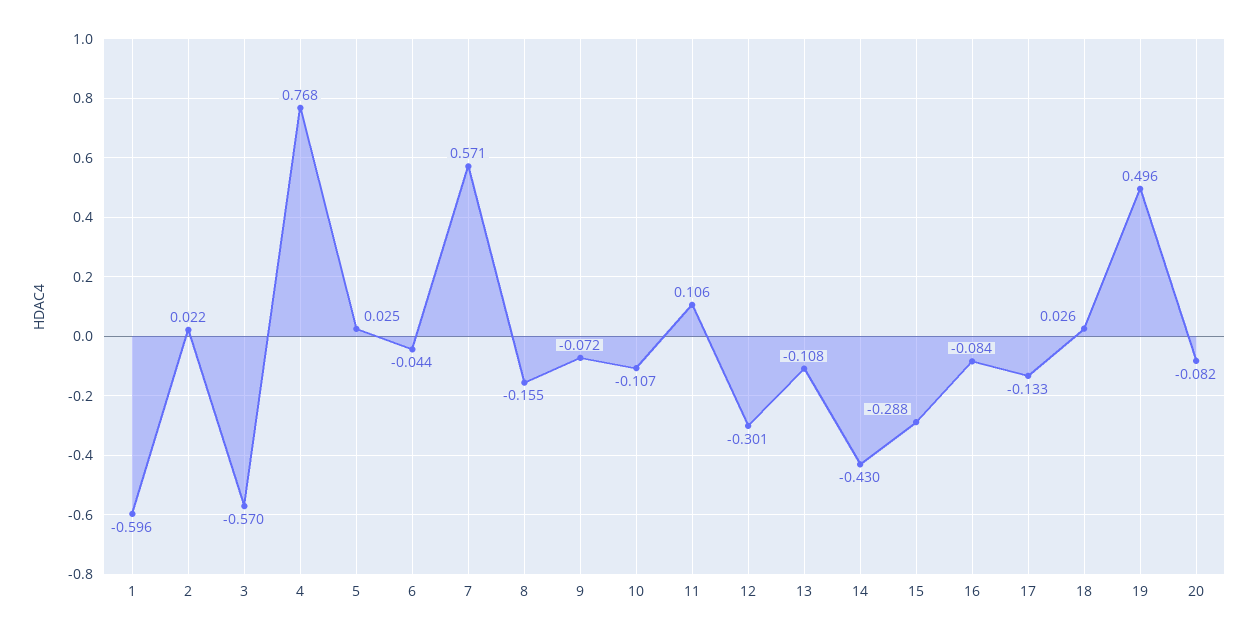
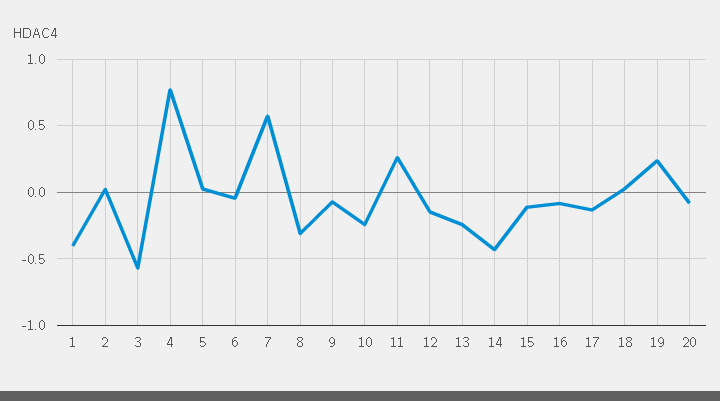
1: -0.596 -> -0.4
8: -0.155 -> -0.3
10: -0.107 -> -0.25
11: 0.106 -> 0.25
12: -0.301 -> -0.15
13: -0.108 -> -0.25
15: -0.288 -> -0.1
19: 0.496 -> 0.25

